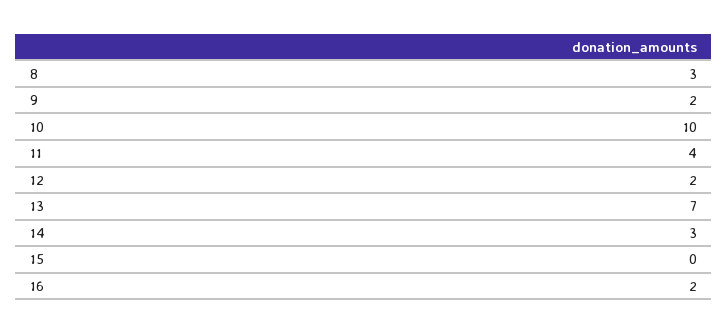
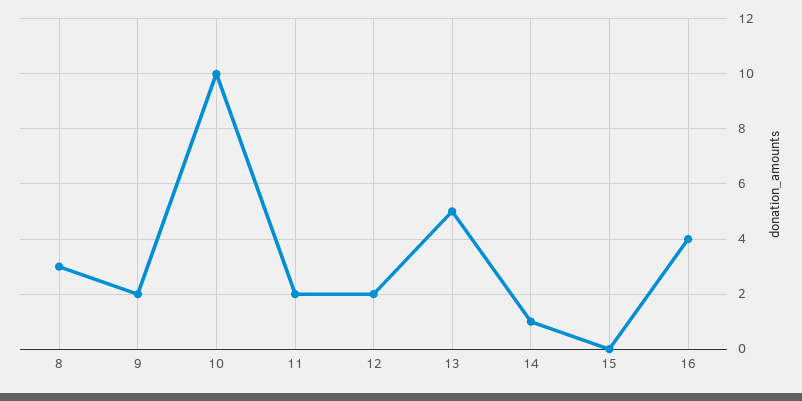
11: 4 -> 2
13: 7 -> 5
14: 3 -> 1
16: 2 -> 4

